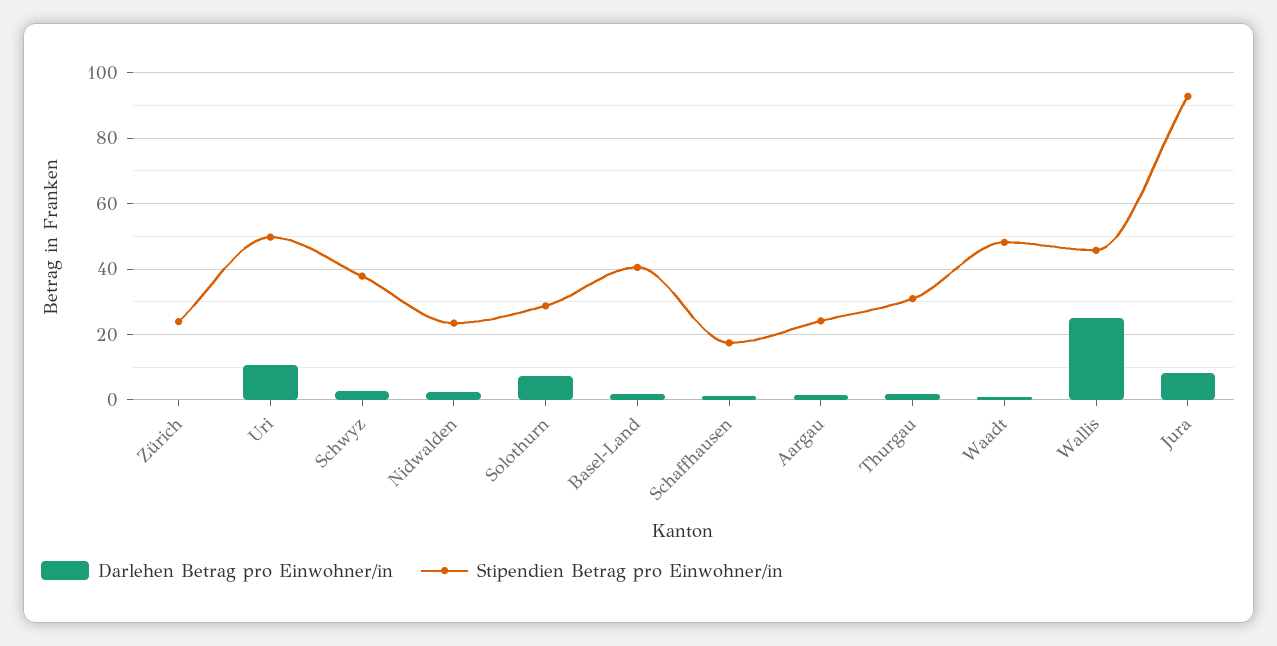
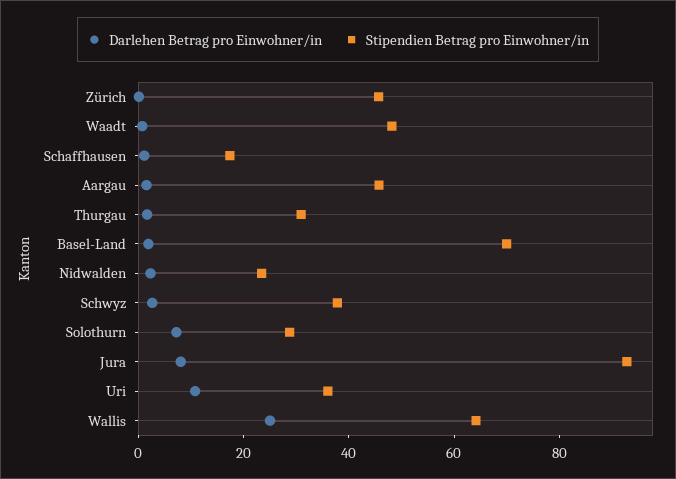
Stipendien Betrag pro Einwohner/in, Zürich: 24 -> 45
Stipendien Betrag pro Einwohner/in, Uri: 50 -> 35
Stipendien Betrag pro Einwohner/in, Basel-Land: 40 -> 70
Stipendien Betrag pro Einwohner/in, Aargau: 24 -> 45
Stipendien Betrag pro Einwohner/in, Wallis: 46 -> 65

